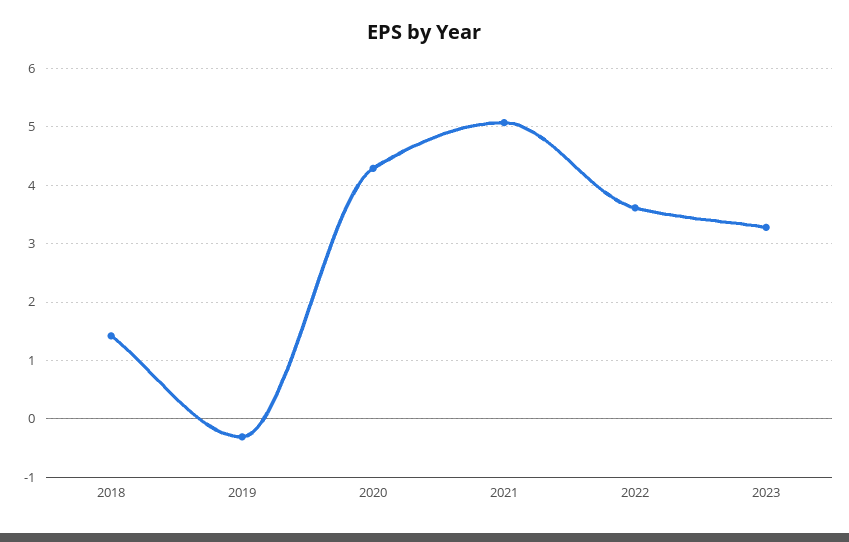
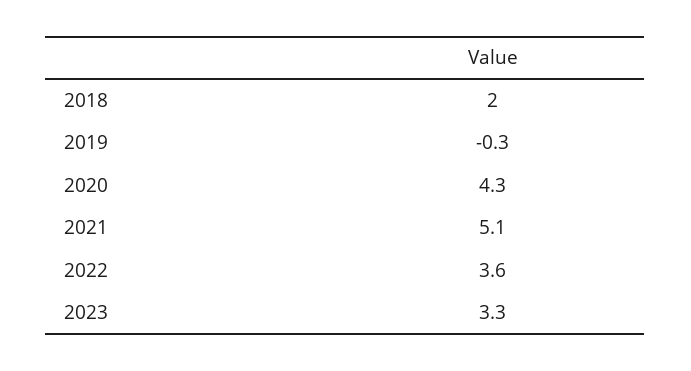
2018: 1.4 -> 2

